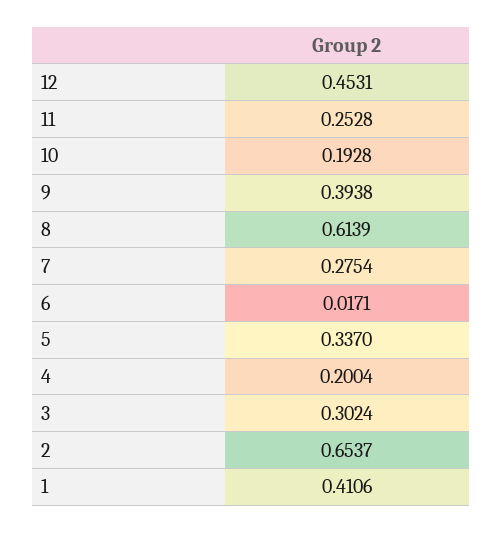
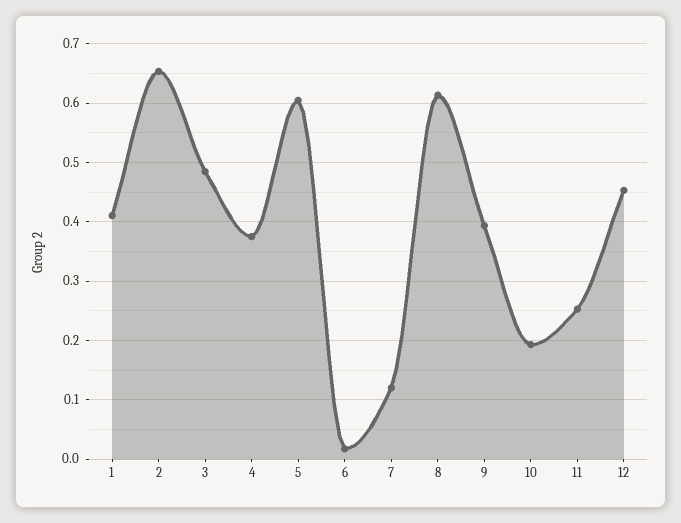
7: 0.2754 -> 0.12
5: 0.337 -> 0.6
4: 0.2004 -> 0.38
3: 0.3024 -> 0.48

